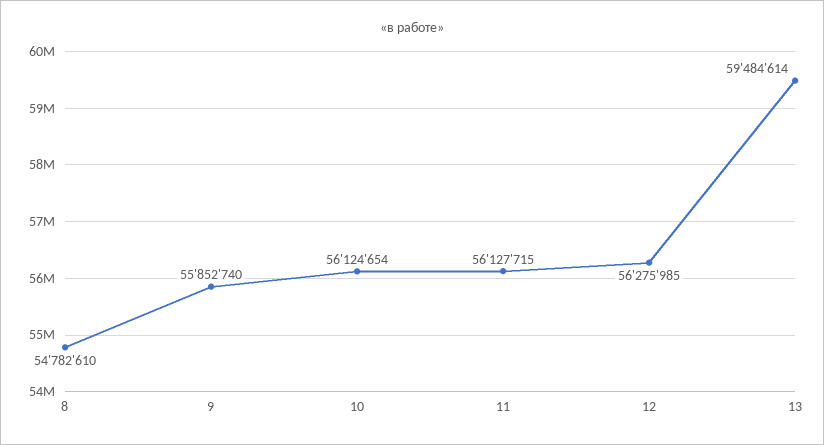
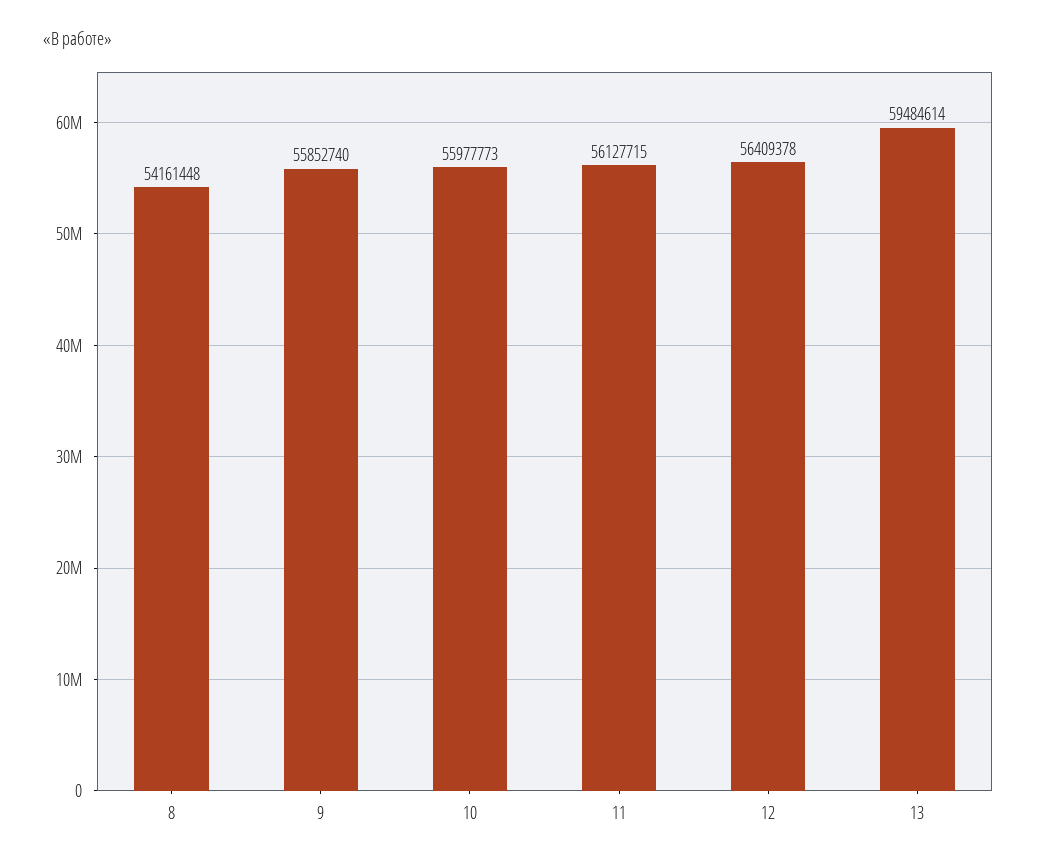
8: 54782610 -> 54161448
10: 56124654 -> 55977773
12: 56275985 -> 56409378

